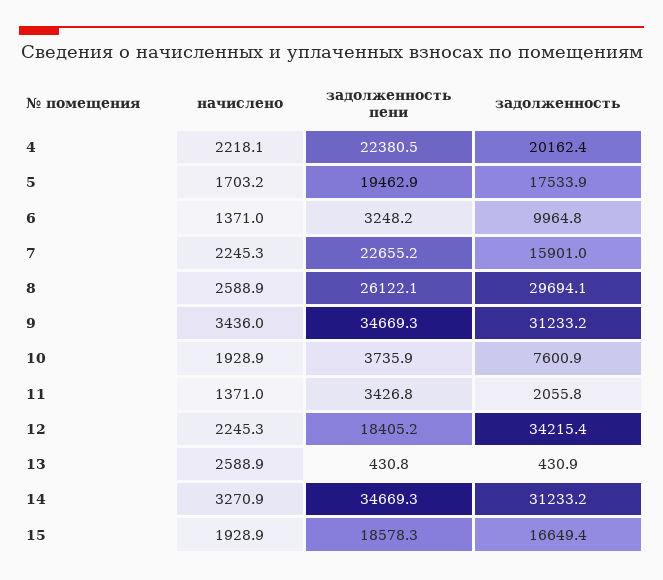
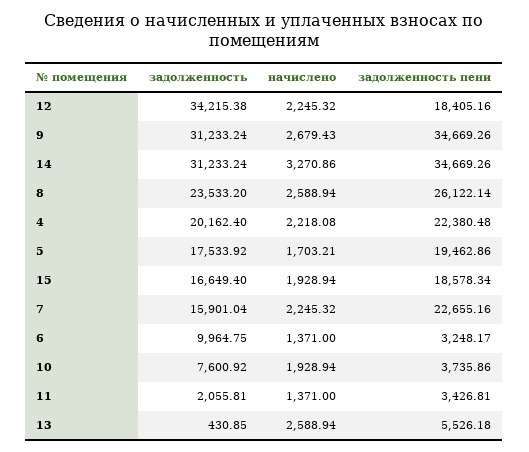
задолженность, 8: 29694.1 -> 23533.2
начислено, 9: 3436 -> 2679.43
задолженность пени, 13: 430.8 -> 5526.18

